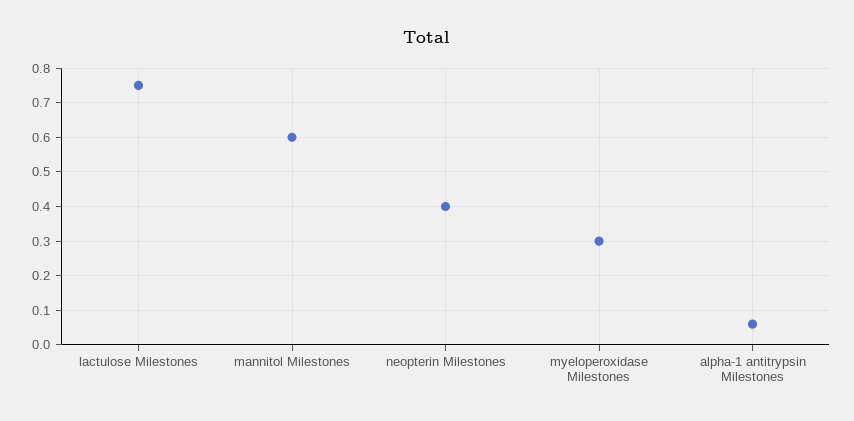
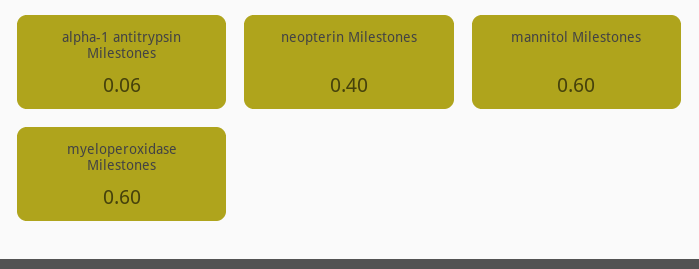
lactulose Milestones: 0.75 -> none
myeloperoxidase Milestones: 0.3 -> 0.6

